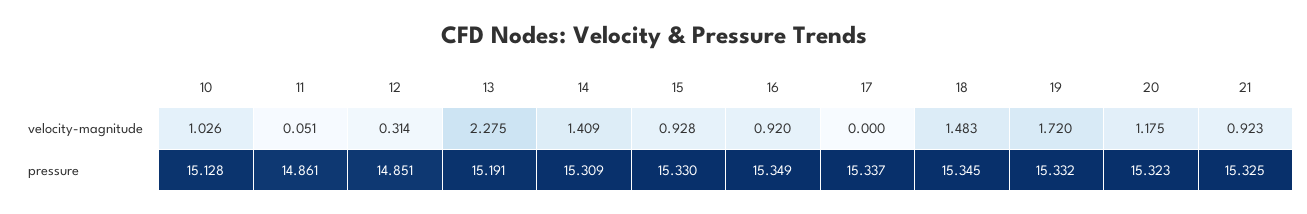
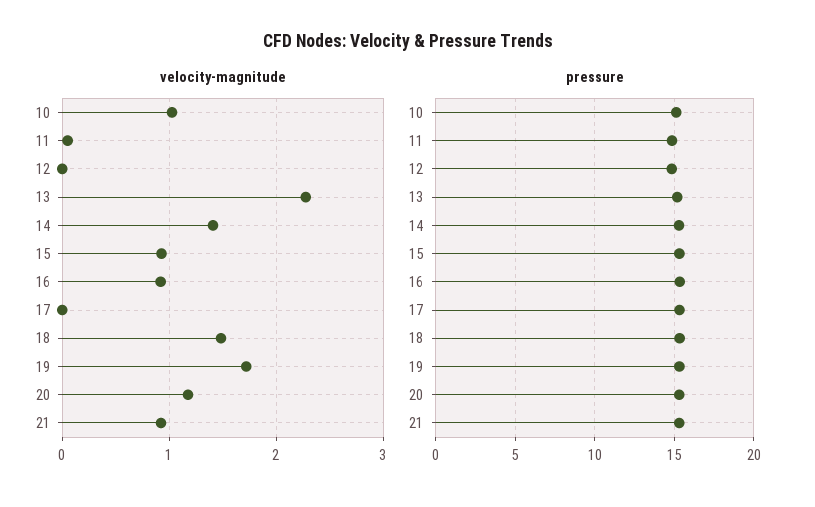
velocity-magnitude, 12: 0.314 -> 0

